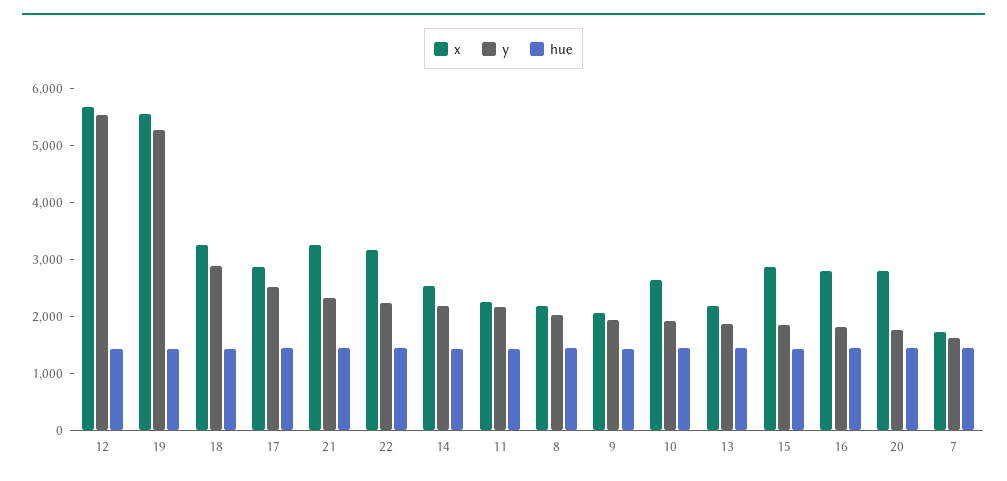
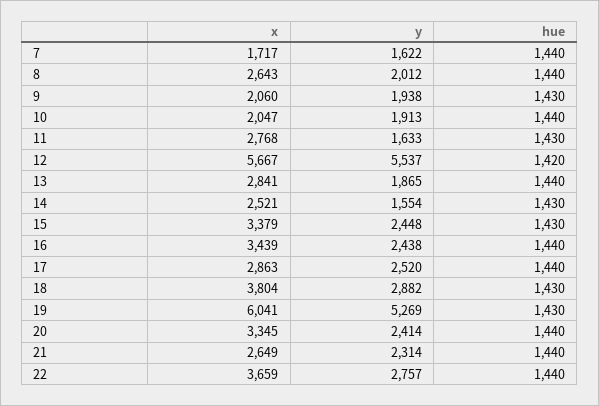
x, 19: 5600 -> 6041
x, 18: 3200 -> 3804
x, 21: 3200 -> 2649
x, 22: 3200 -> 3659
y, 22: 2200 -> 2757
y, 14: 2200 -> 1554
x, 11: 2200 -> 2768
y, 11: 2200 -> 1633
x, 8: 2200 -> 2643
x, 10: 2600 -> 2047
x, 13: 2200 -> 2841
x, 15: 2800 -> 3379
y, 15: 1800 -> 2448
x, 16: 2800 -> 3439
y, 16: 1800 -> 2438
x, 20: 2800 -> 3345
y, 20: 1800 -> 2414

